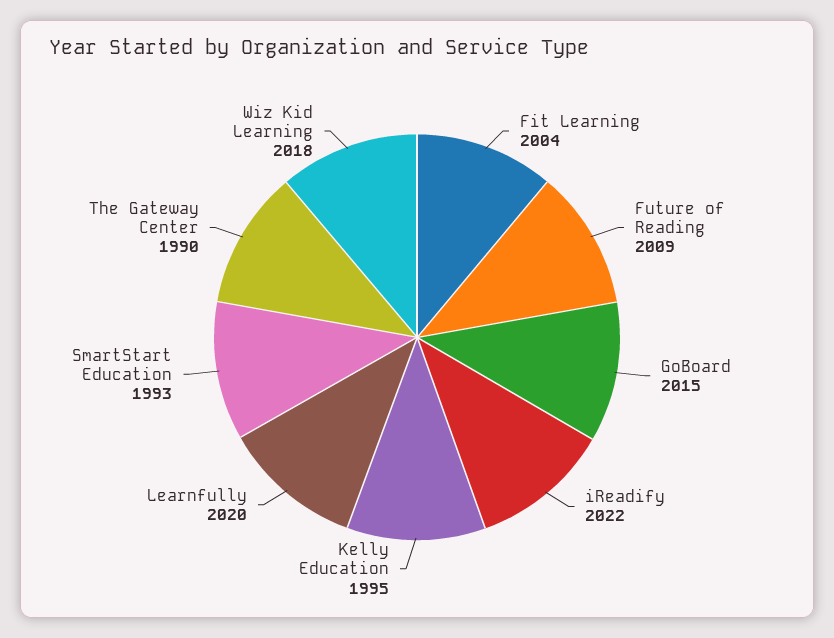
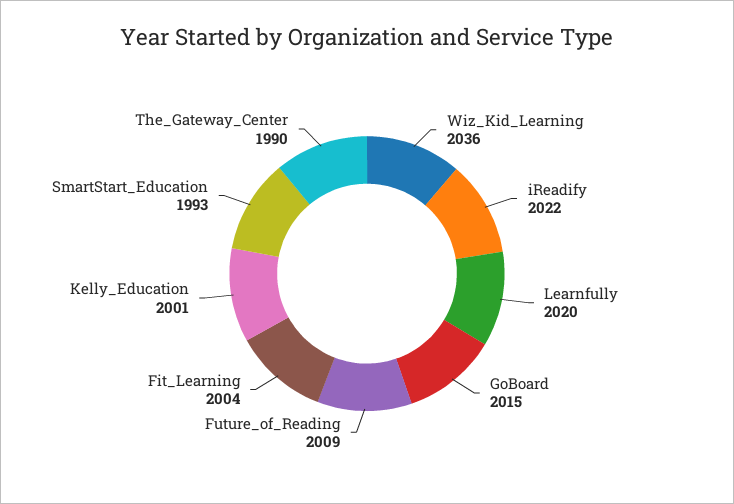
Kelly Education: 1995 -> 2001
Wiz Kid Learning: 2018 -> 2036

